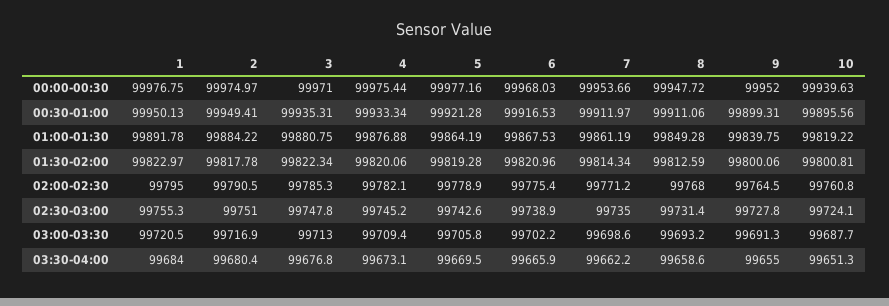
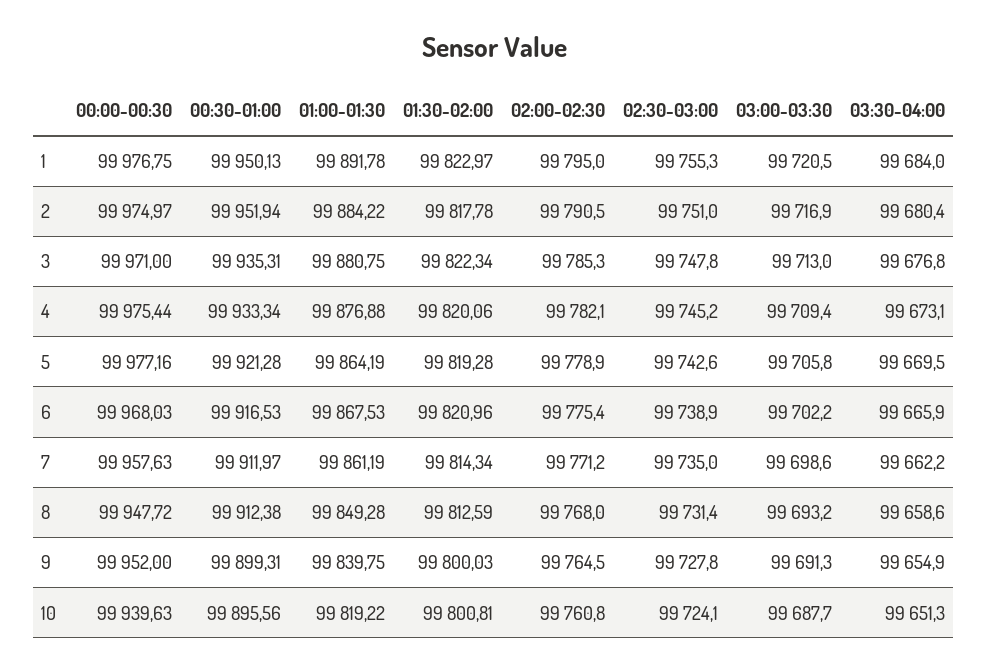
7, 00:00-00:30: 99953.66 -> 99957.63
2, 00:30-01:00: 99949.41 -> 99951.94
8, 00:30-01:00: 99911.06 -> 99912.38
9, 01:30-02:00: 99800.06 -> 99800.03
9, 03:30-04:00: 99655 -> 99654.9

